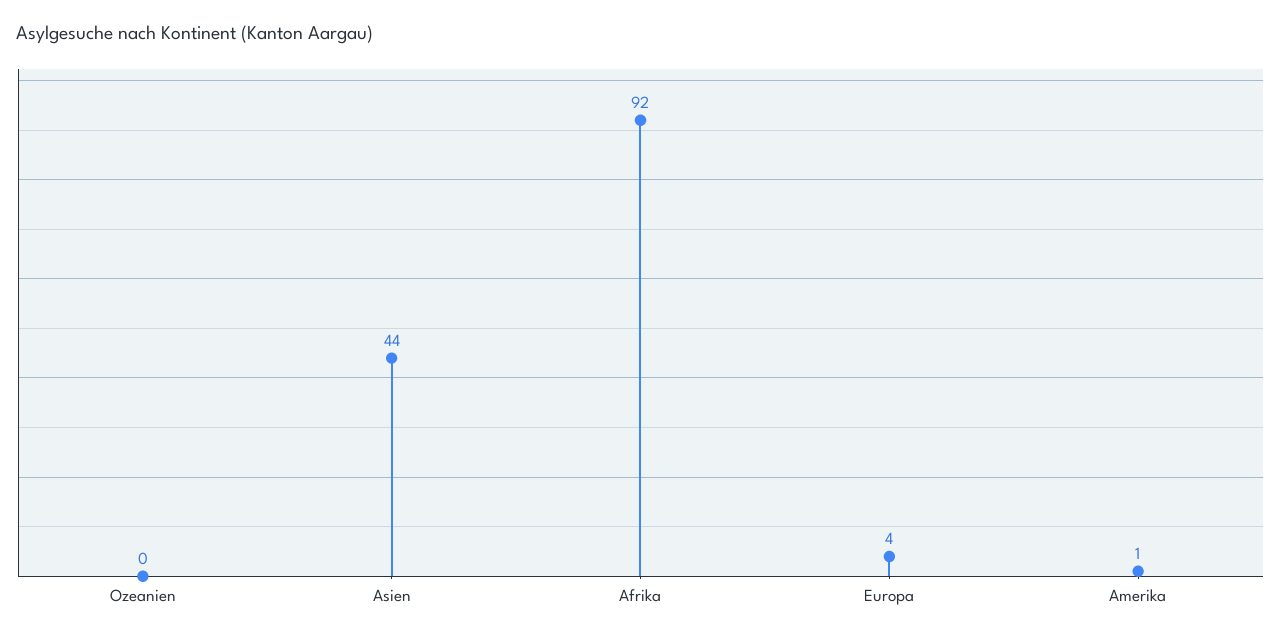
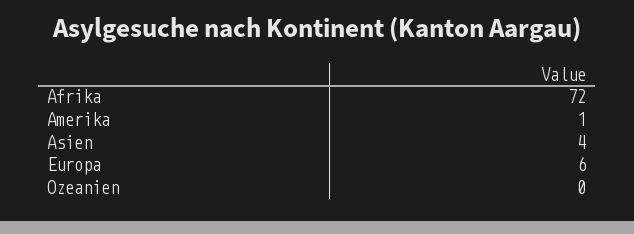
Asien: 44 -> 4
Afrika: 92 -> 72
Europa: 4 -> 6

